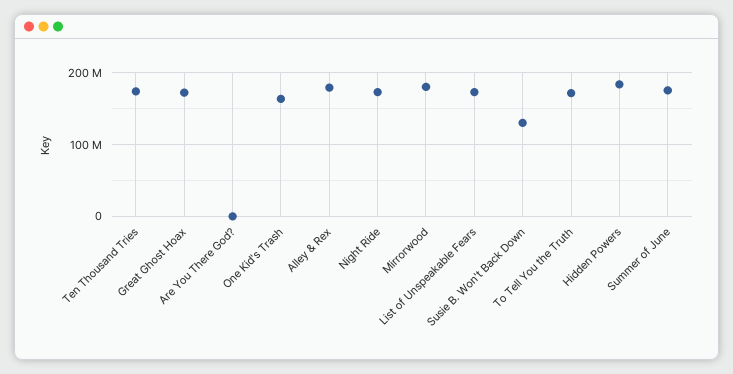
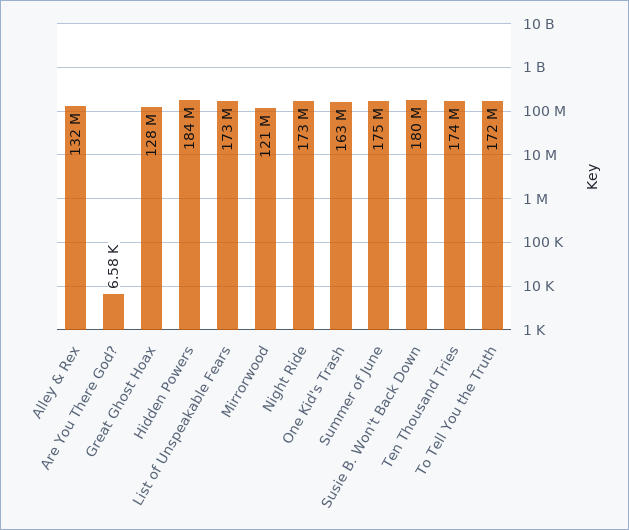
Great Ghost Hoax: 170000000 -> 128000000
Alley & Rex: 180000000 -> 132000000
Mirrorwood: 180000000 -> 121000000
Susie B. Won't Back Down: 130000000 -> 180000000

